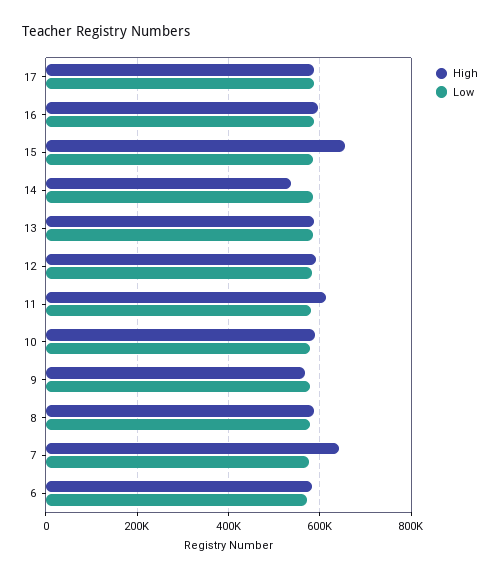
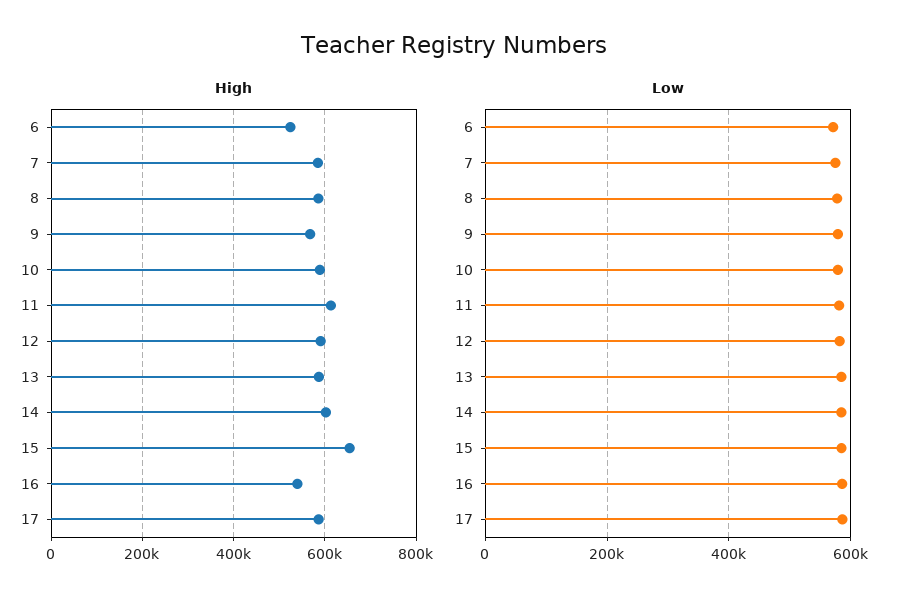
High, 16: 600000 -> 540000
High, 14: 540000 -> 600000
High, 7: 640000 -> 580000
High, 6: 580000 -> 520000

